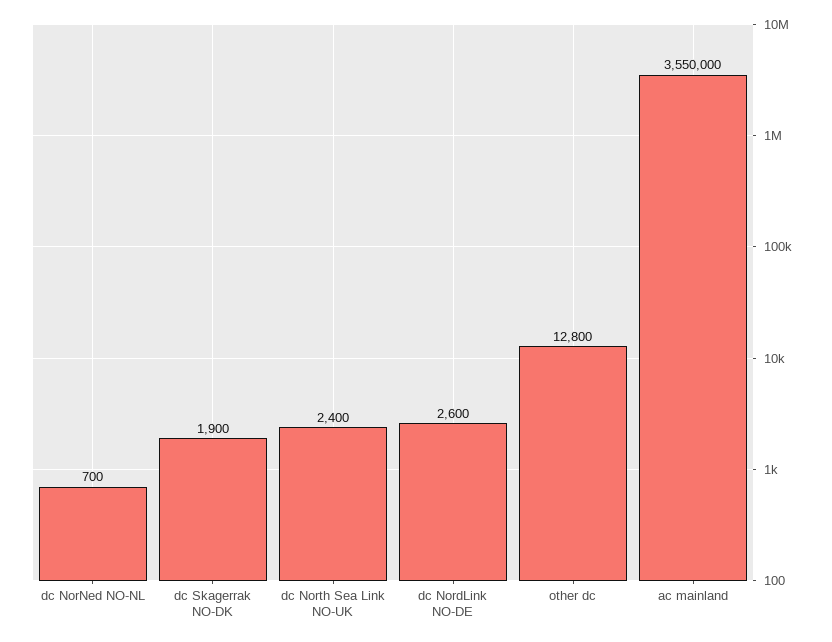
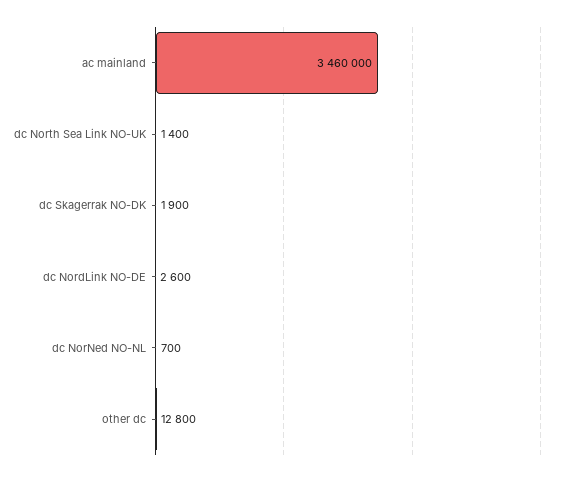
dc North Sea Link NO-UK: 2400 -> 1400
ac mainland: 3550000 -> 3460000

